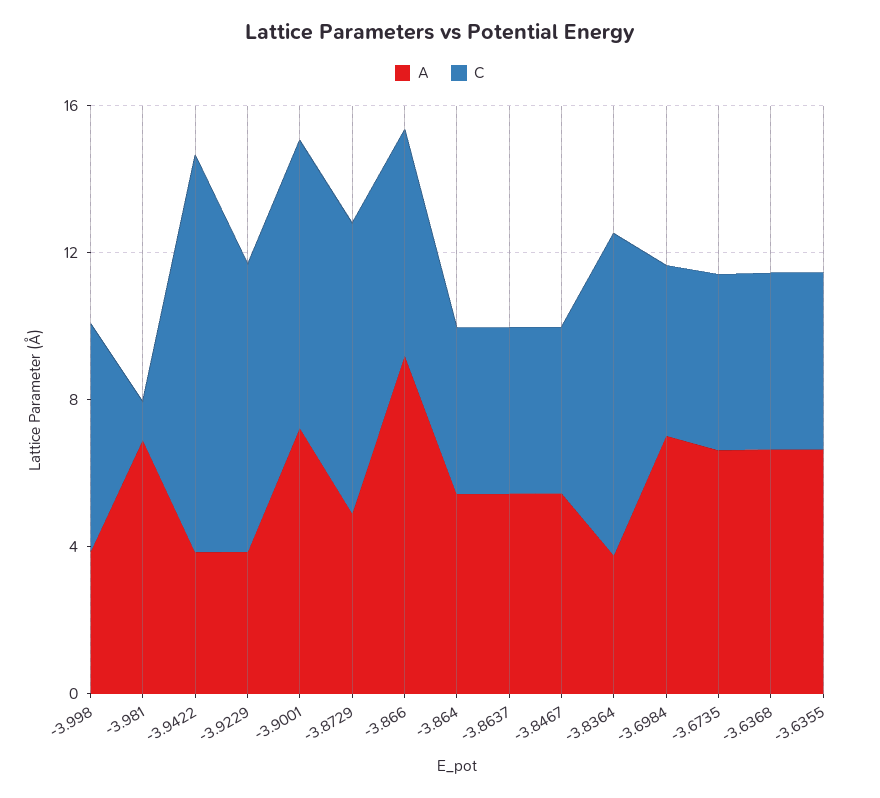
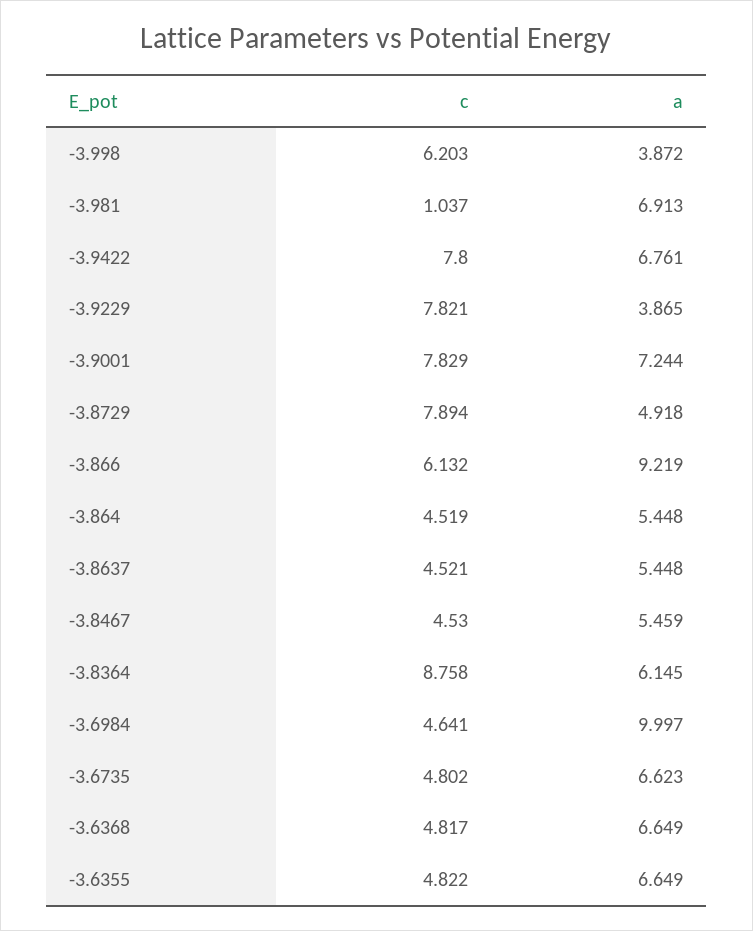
A, -3.9422: 4 -> 6.761
C, -3.9422: 11 -> 7.8
A, -3.8364: 4 -> 6.145
A, -3.6984: 7 -> 9.997

